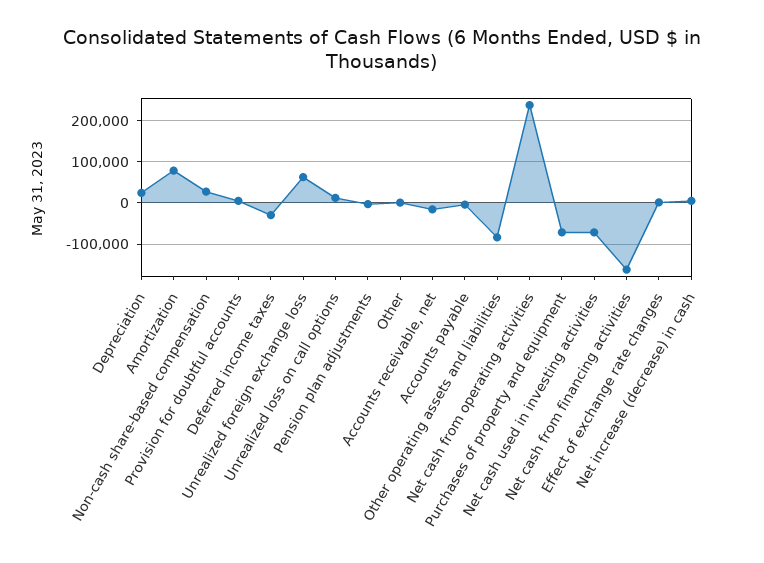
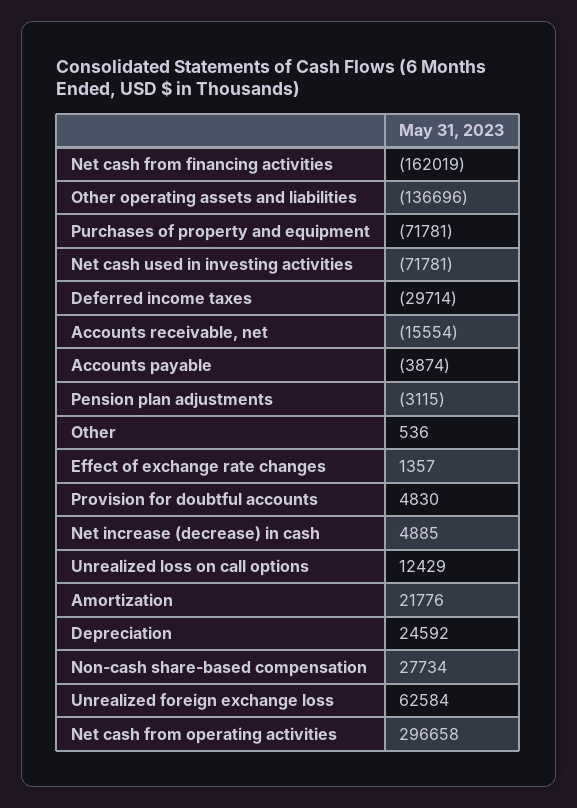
Amortization: 80000 -> 21776
Other operating assets and liabilities: -80000 -> -136696
Net cash from operating activities: 240000 -> 296658

